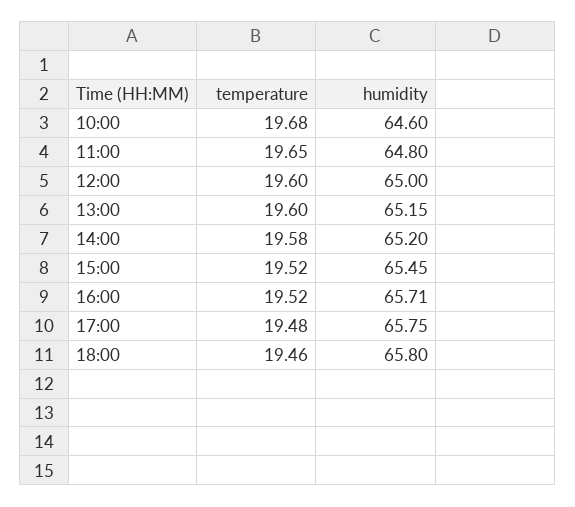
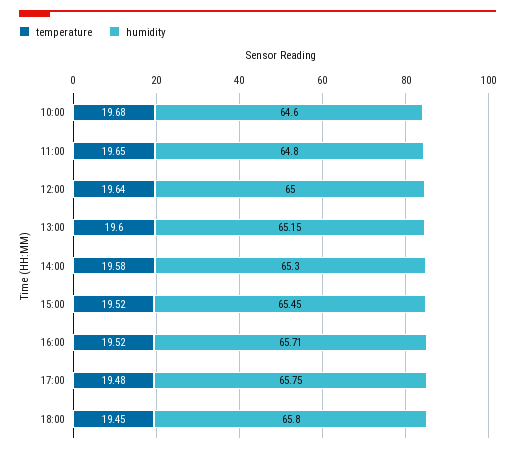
temperature, 12:00: 19.6 -> 19.64
humidity, 14:00: 65.2 -> 65.3
temperature, 18:00: 19.46 -> 19.45

